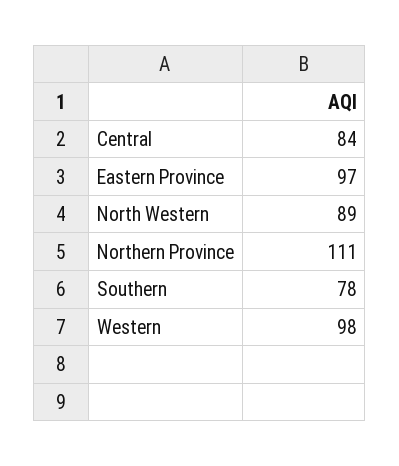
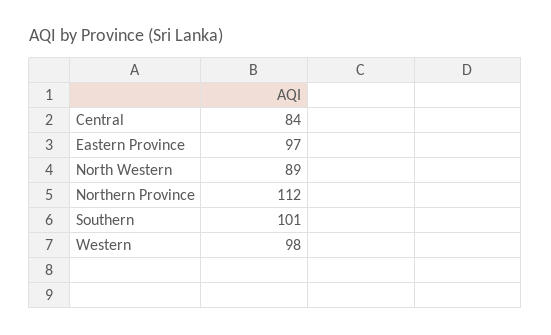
Northern Province: 111 -> 112
Southern: 78 -> 101

